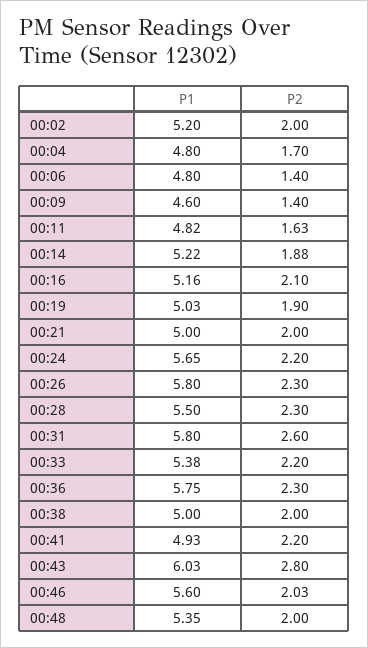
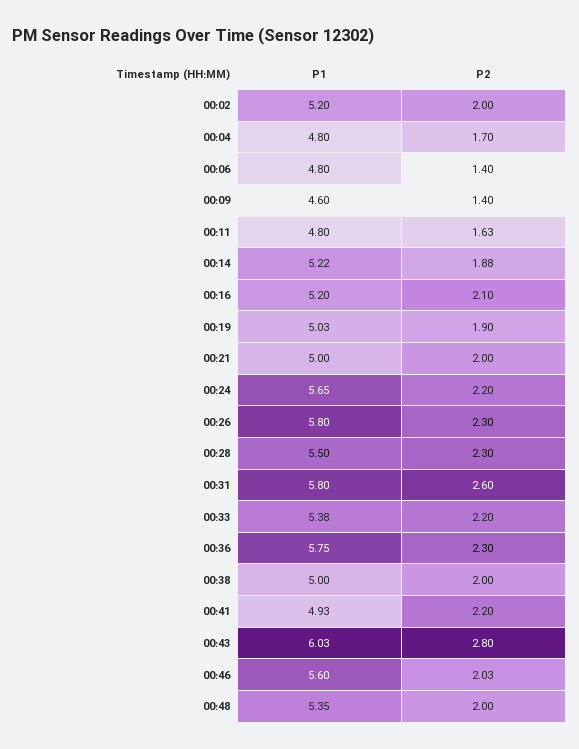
P1, 00:11: 4.82 -> 4.8
P1, 00:16: 5.16 -> 5.2

